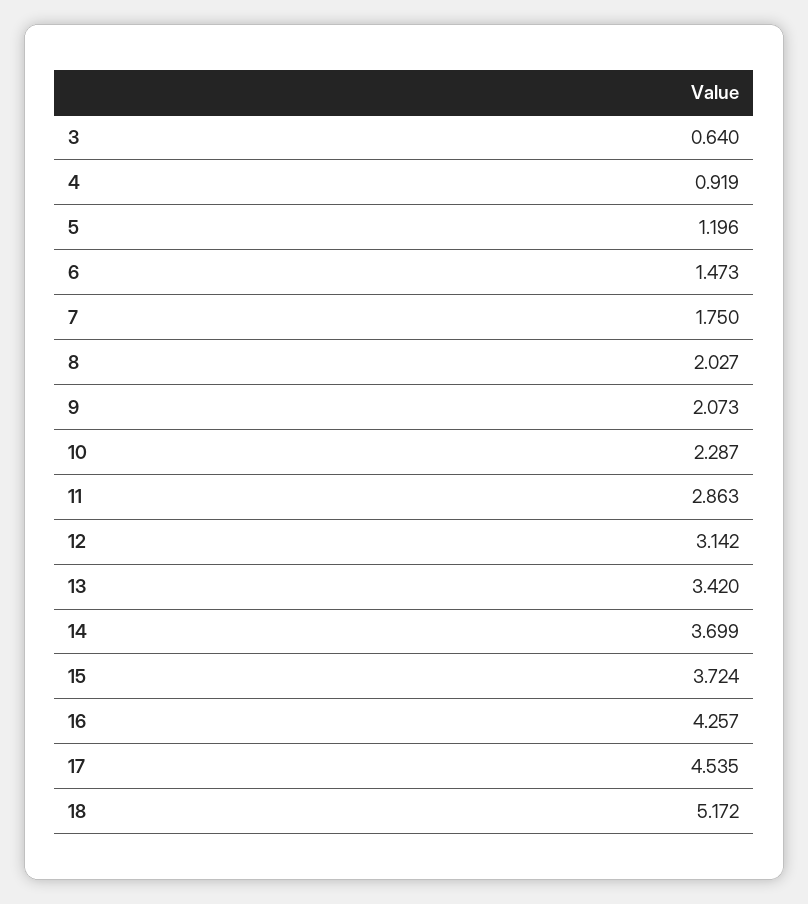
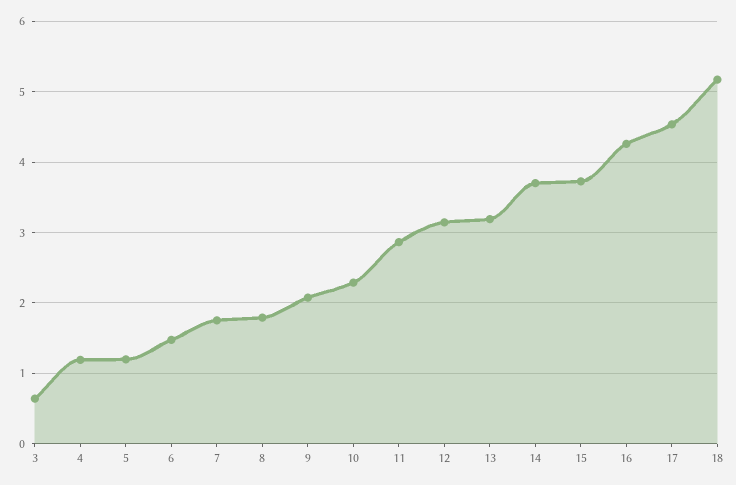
4: 0.919 -> 1.2
8: 2.027 -> 1.8
13: 3.42 -> 3.2

